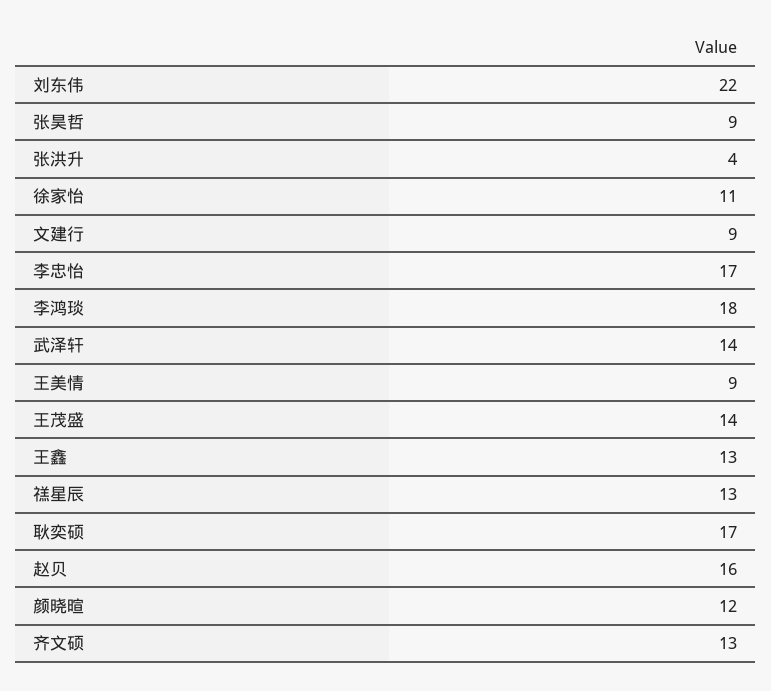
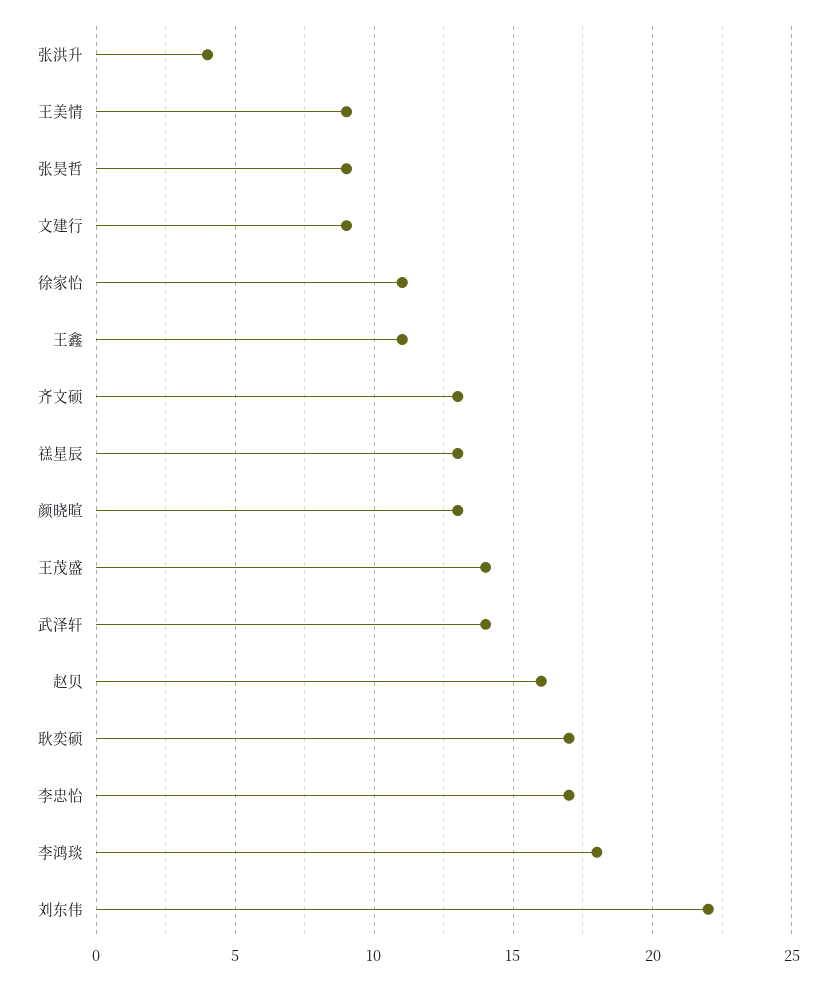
王鑫: 13 -> 11
颜晓暄: 12 -> 13

